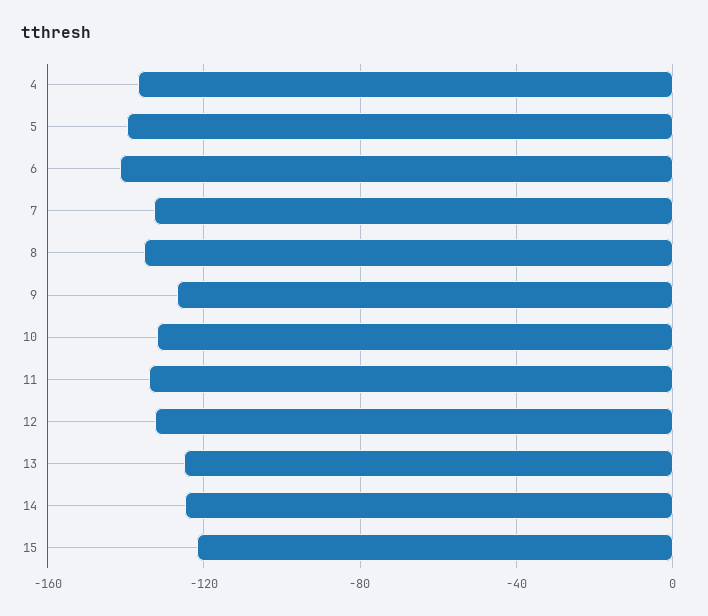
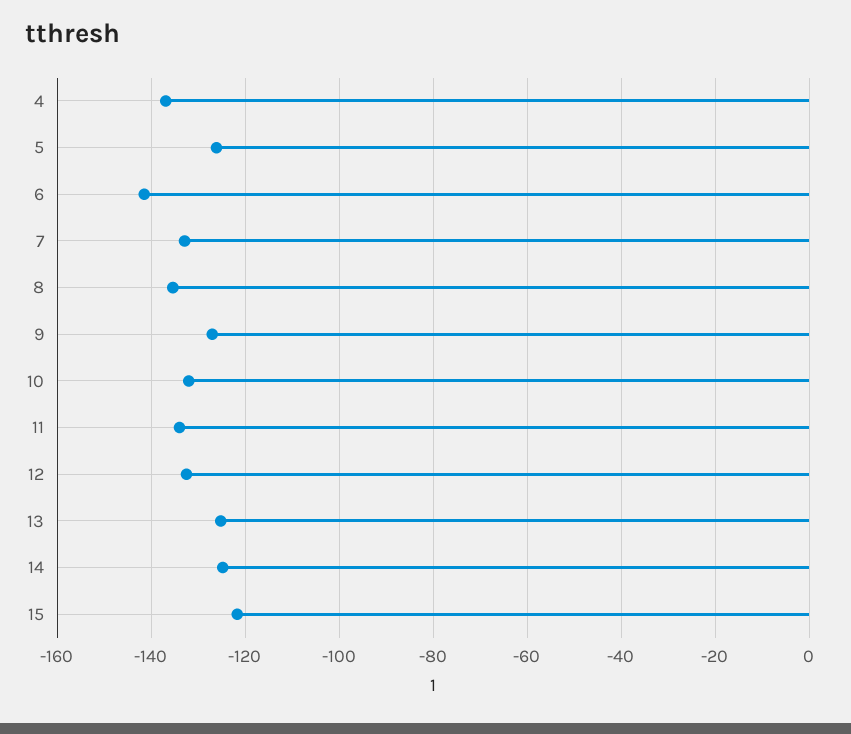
5: -140 -> -126

